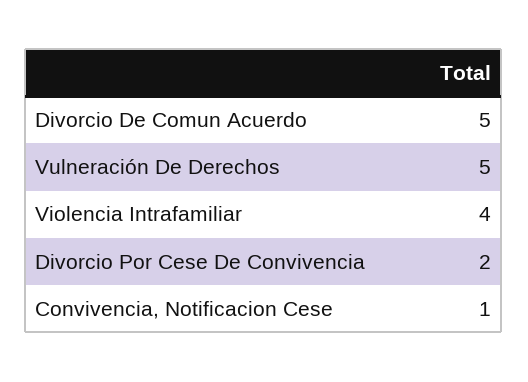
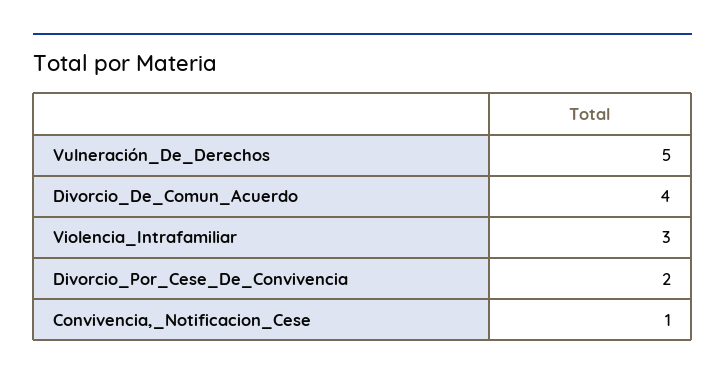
Divorcio De Comun Acuerdo: 5 -> 4
Violencia Intrafamiliar: 4 -> 3

